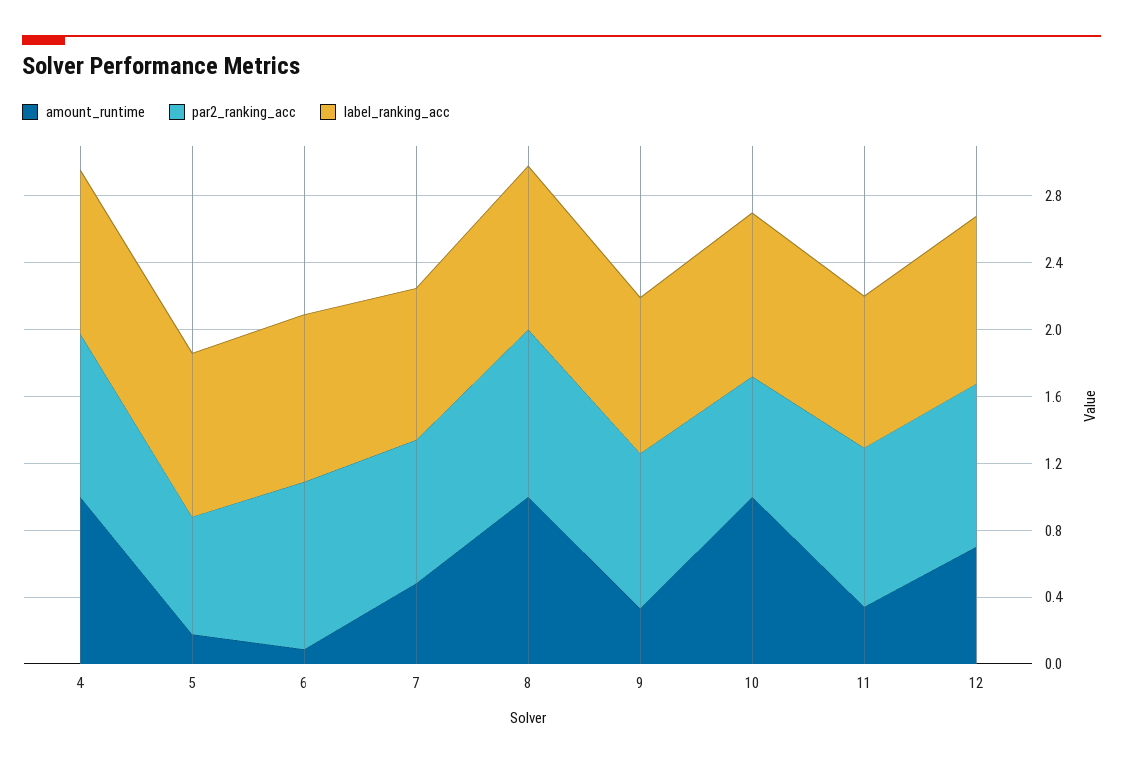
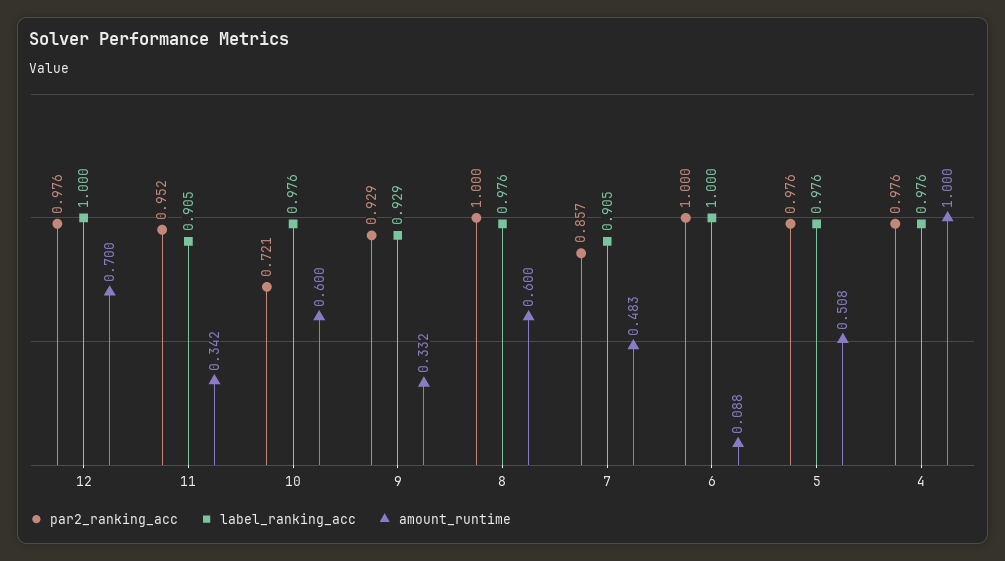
amount_runtime, 5: 0.2 -> 0.508
par2_ranking_acc, 5: 0.7 -> 0.976
amount_runtime, 8: 1 -> 0.6
amount_runtime, 10: 1 -> 0.6

